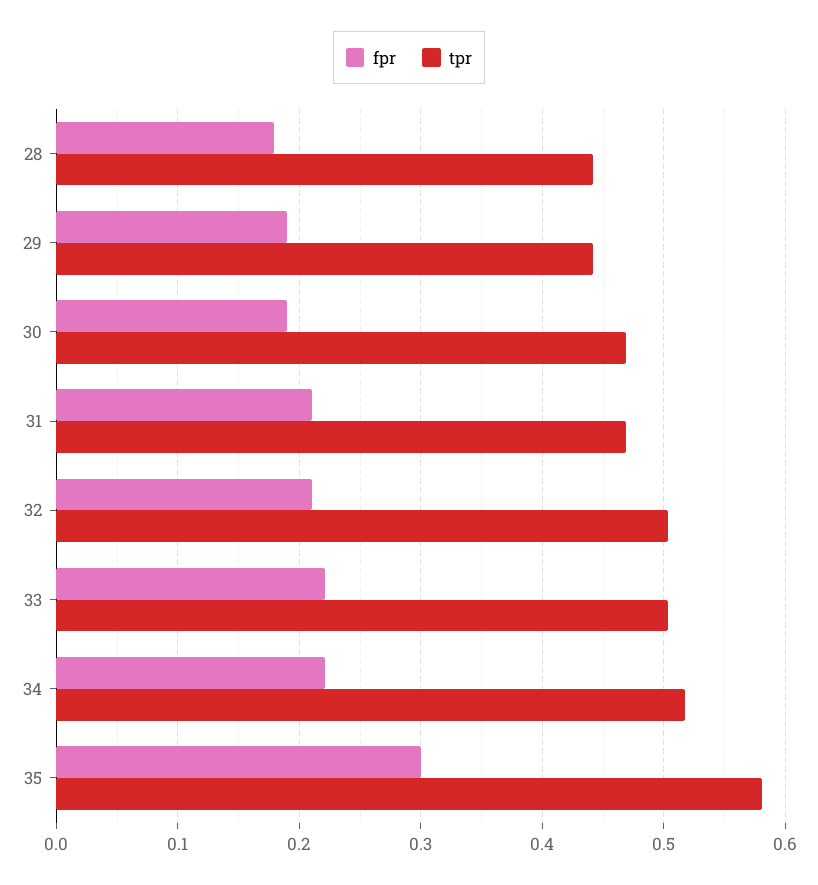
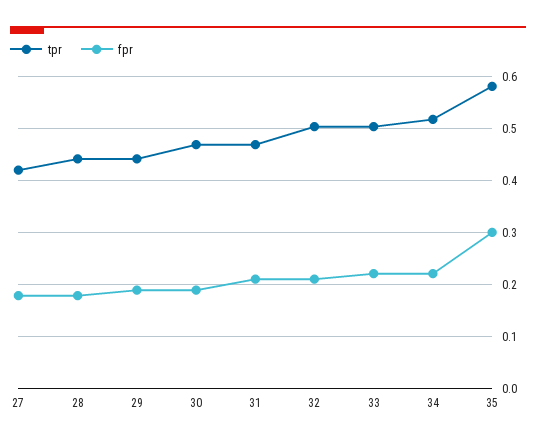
tpr, 27: none -> 0.42
fpr, 27: none -> 0.18

